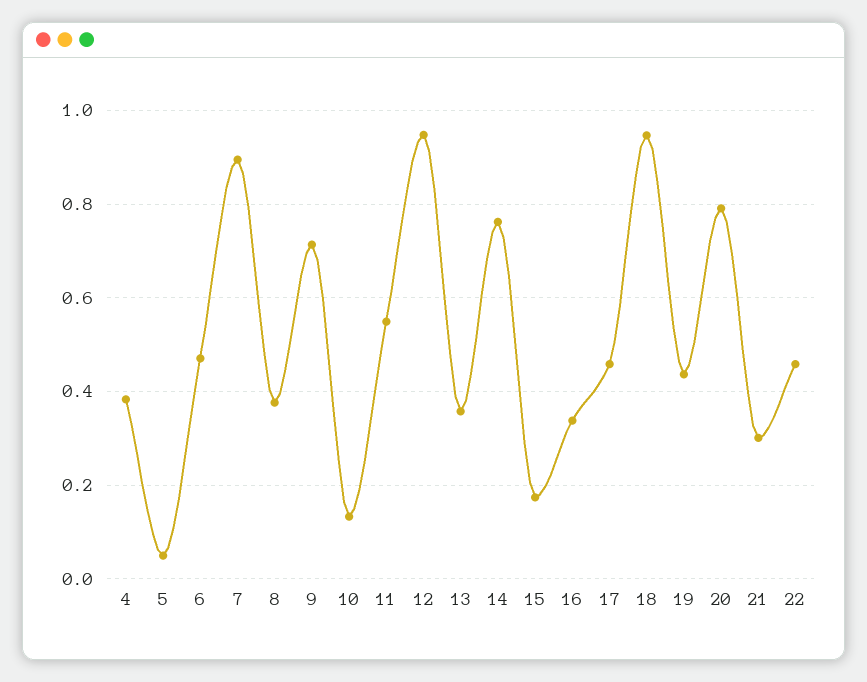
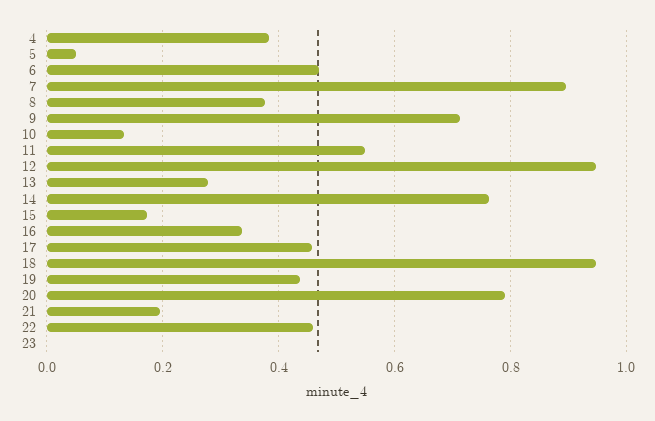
13: 0.36 -> 0.28
21: 0.3 -> 0.2
23: none -> 0

